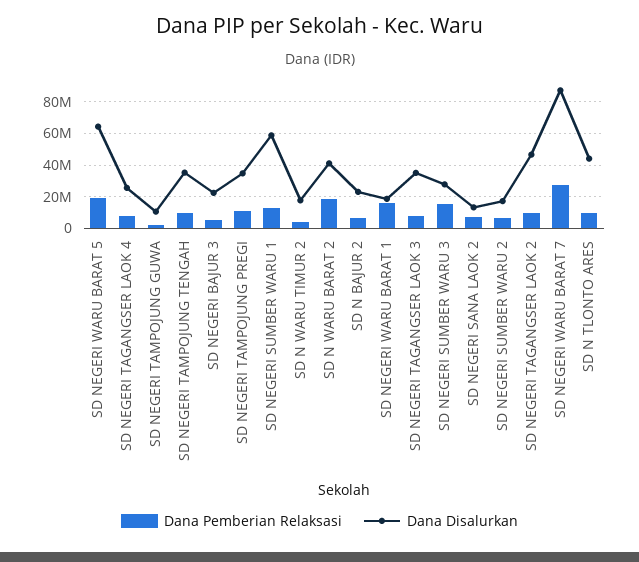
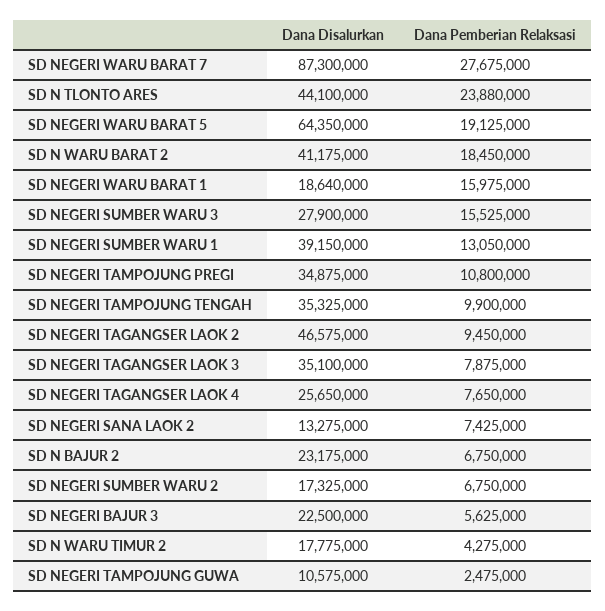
Dana Disalurkan, SD NEGERI SUMBER WARU 1: 60000000 -> 39150000
Dana Pemberian Relaksasi, SD N TLONTO ARES: 10000000 -> 23880000

